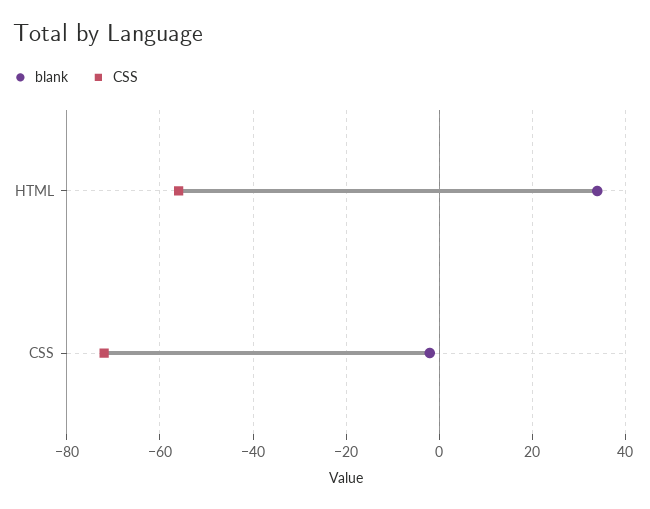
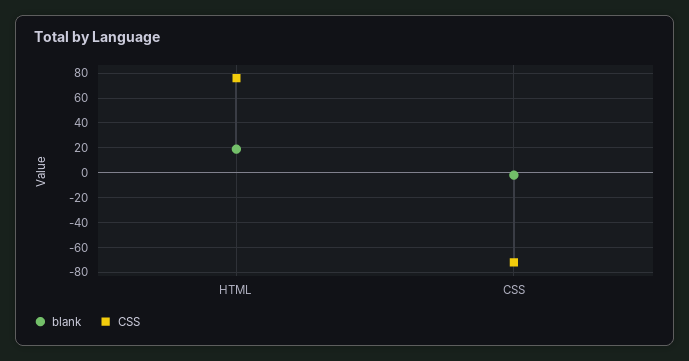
blank, HTML: 35 -> 20
CSS, HTML: -55 -> 75

